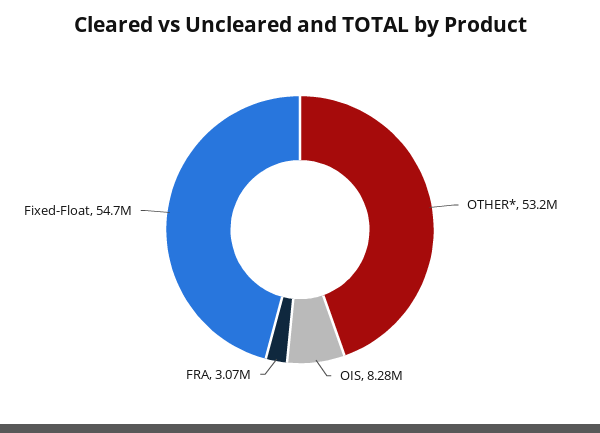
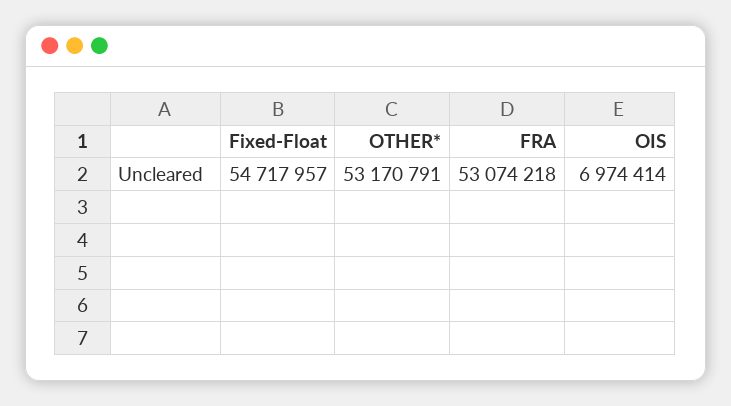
OIS: 8280000 -> 6974414
FRA: 3070000 -> 53074218

